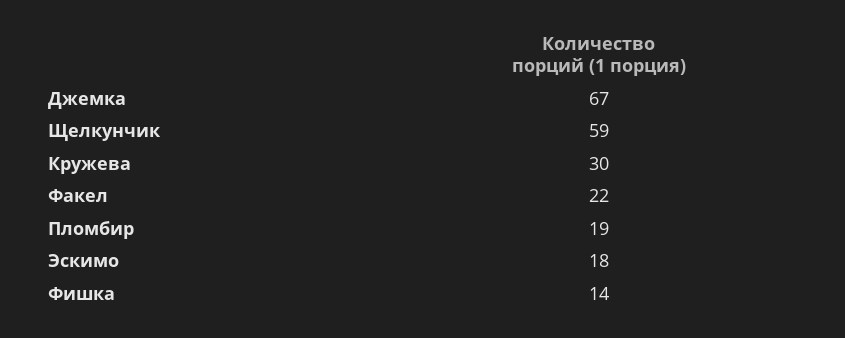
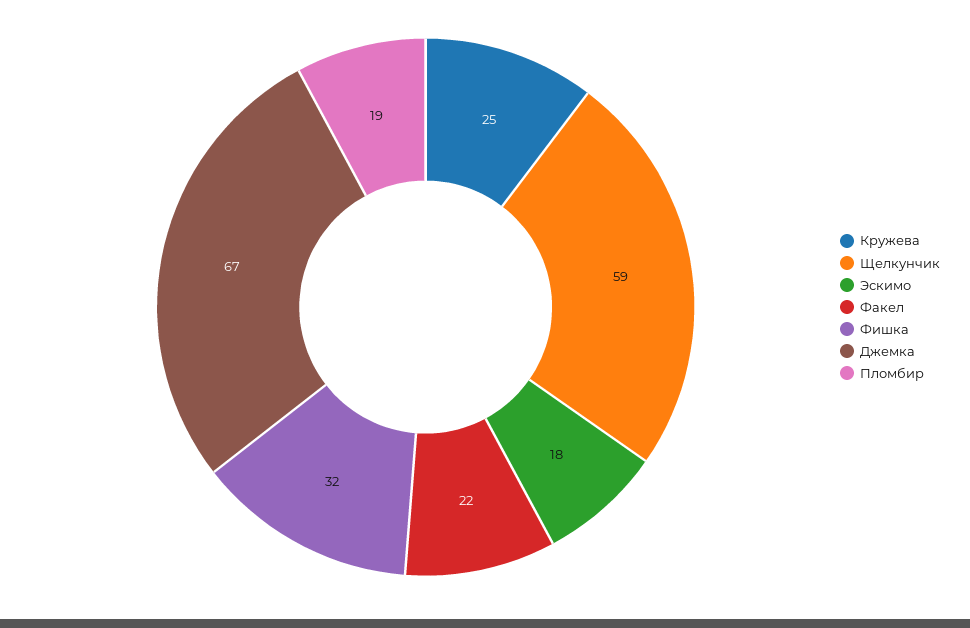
Кружева: 30 -> 25
Фишка: 14 -> 32

